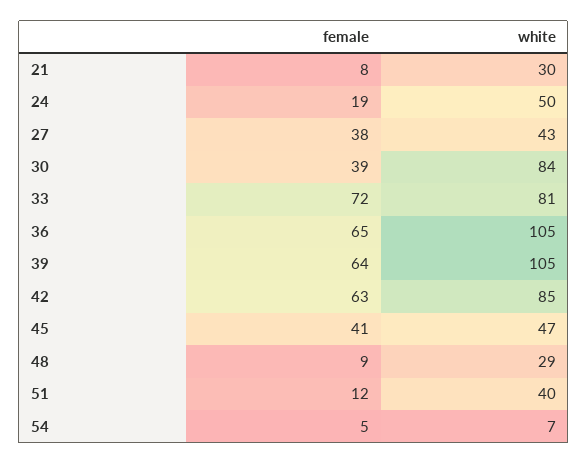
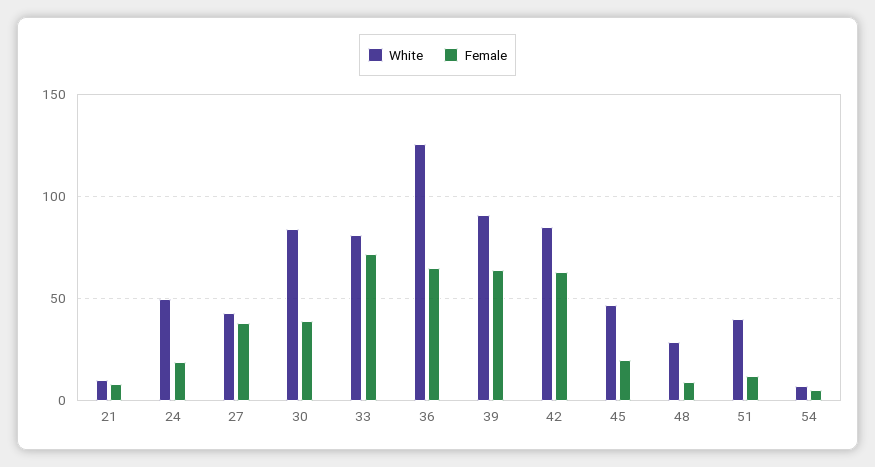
white, 21: 30 -> 10
white, 36: 105 -> 125
white, 39: 105 -> 90
female, 45: 41 -> 20

